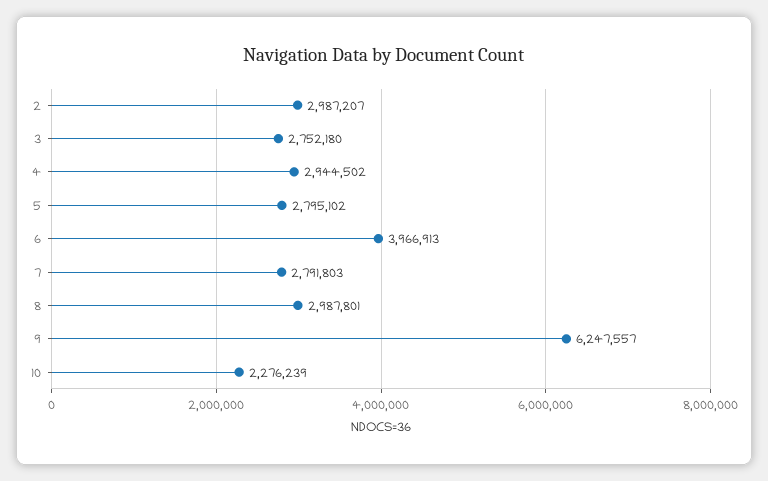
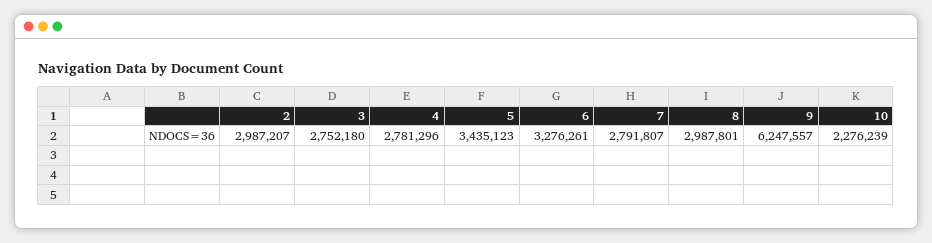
4: 2944502 -> 2781296
5: 2795102 -> 3435123
6: 3966913 -> 3276261
7: 2791803 -> 2791807

